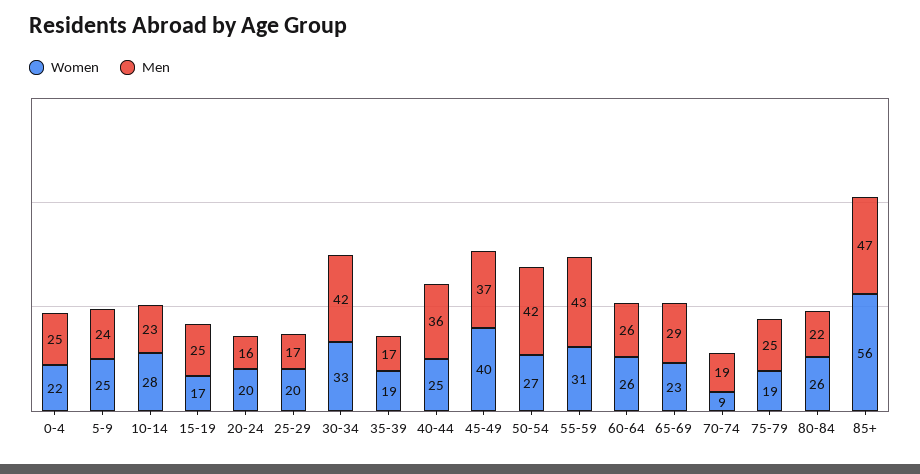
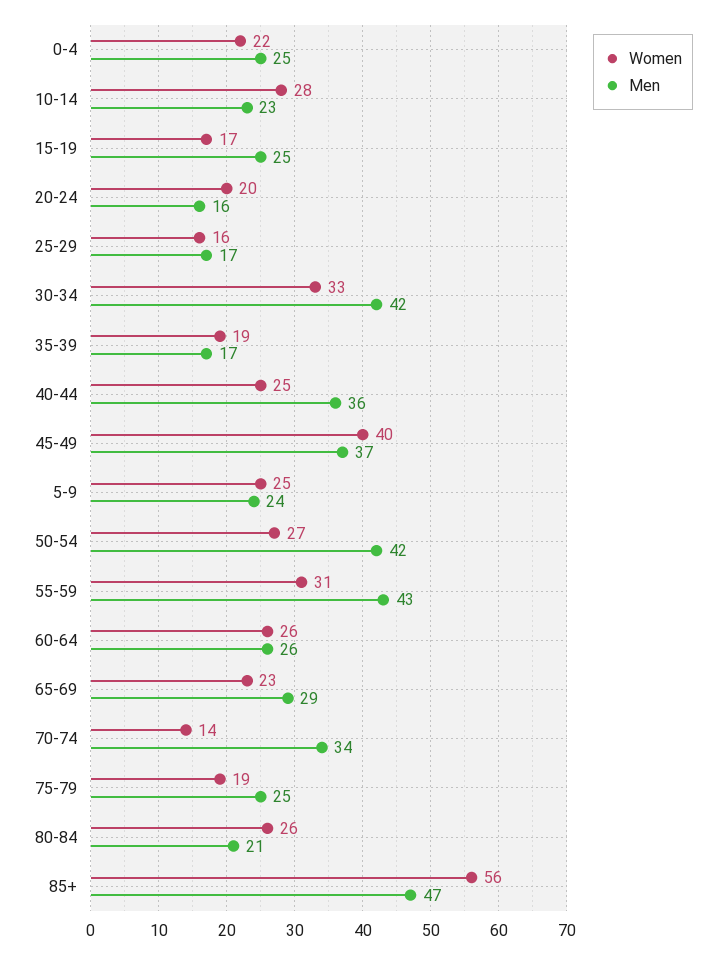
Women, 25-29: 20 -> 16
Women, 70-74: 9 -> 14
Men, 70-74: 19 -> 34
Men, 80-84: 22 -> 21

